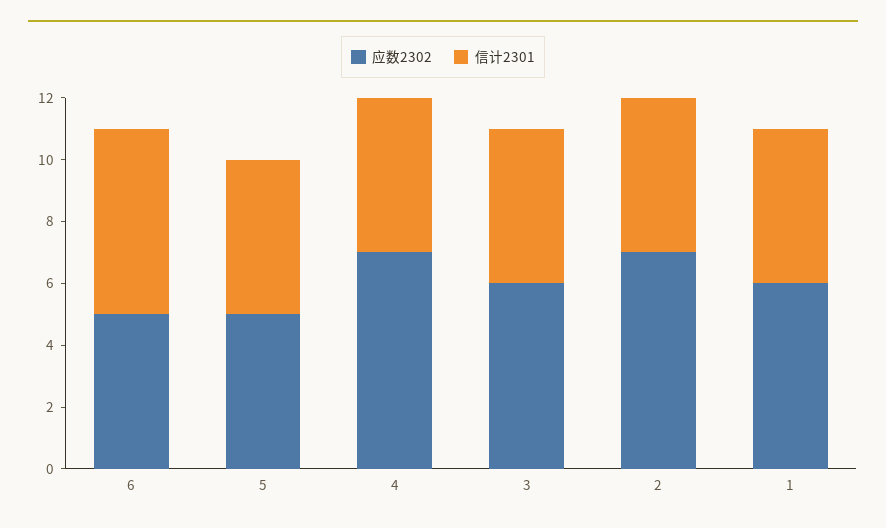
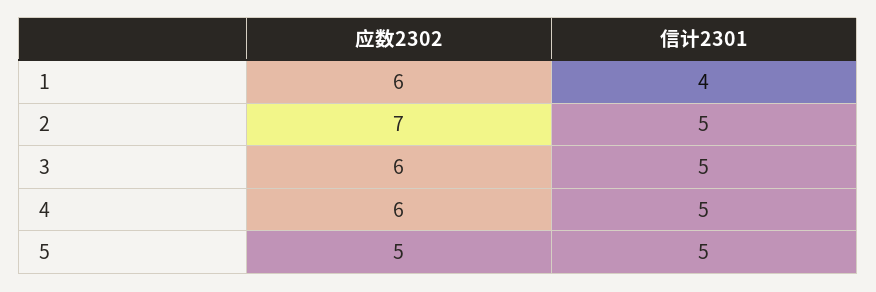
应数2302, 6: 5 -> none
信计2301, 6: 6 -> none
应数2302, 4: 7 -> 6
信计2301, 1: 5 -> 4

